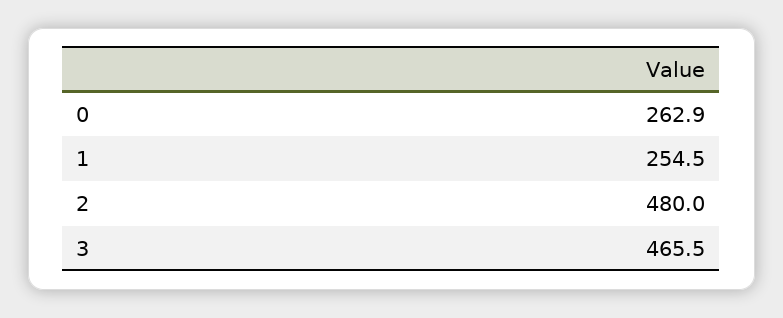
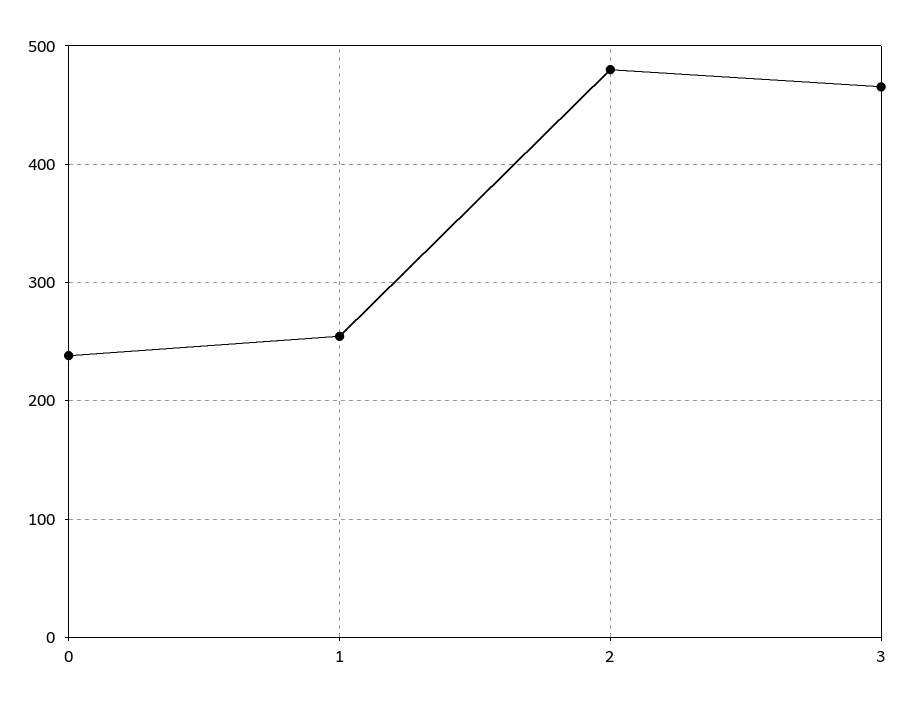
0: 262.9 -> 240

